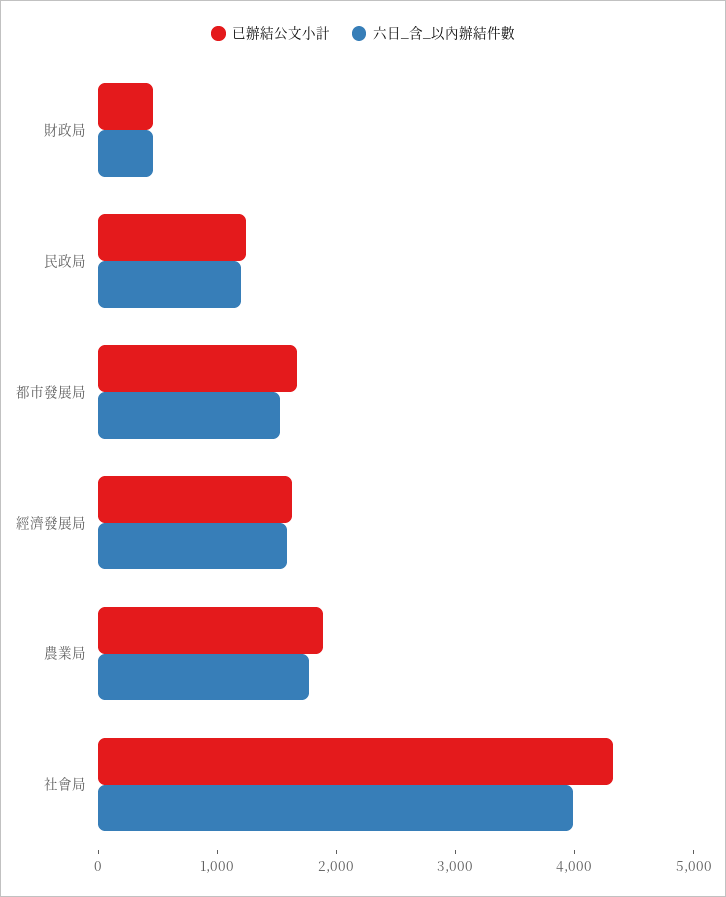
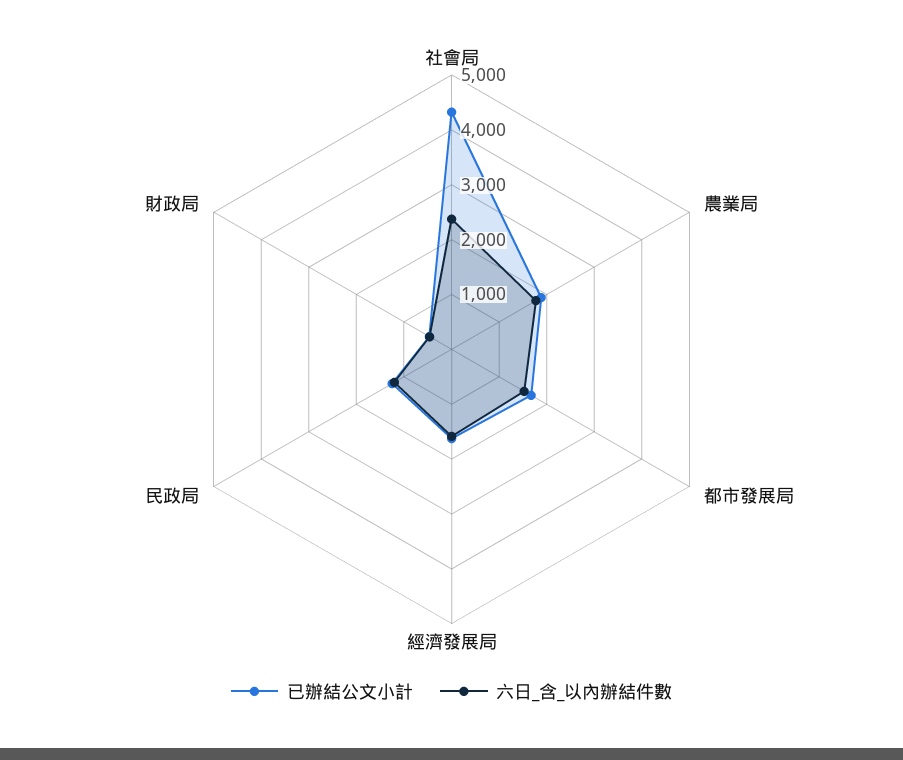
六日_含_以內辦結件數, 社會局: 4000 -> 2400

